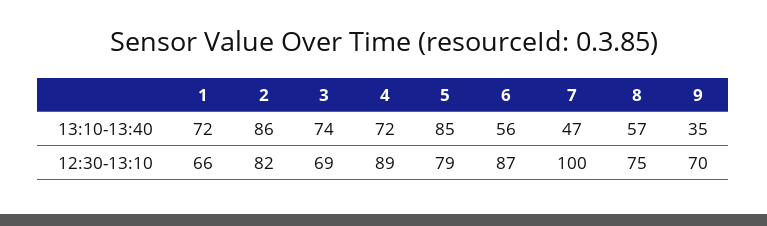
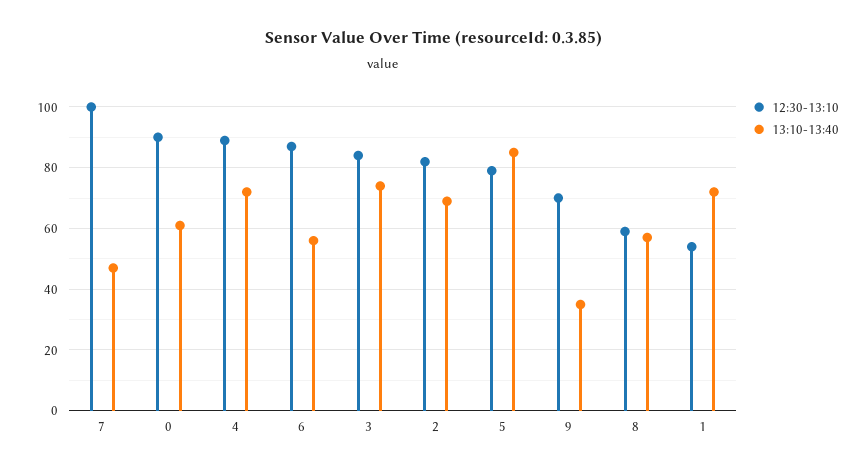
13:10-13:40, 2: 86 -> 70
12:30-13:10, 1: 66 -> 55
12:30-13:10, 3: 69 -> 85
12:30-13:10, 8: 75 -> 60
12:30-13:10, 0: none -> 90
13:10-13:40, 0: none -> 60

